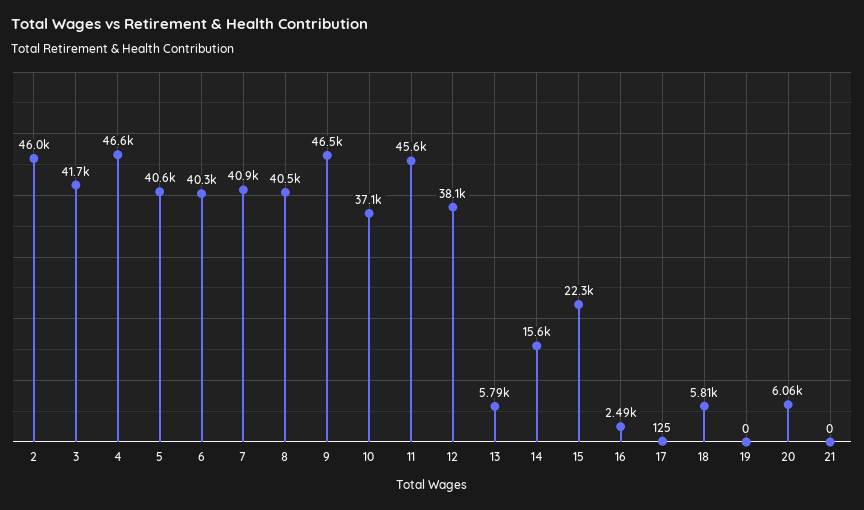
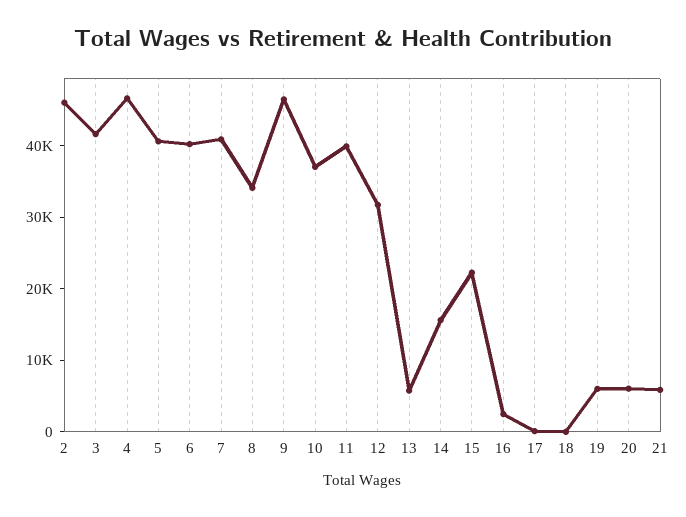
8: 40500 -> 34000
11: 45600 -> 40000
12: 38100 -> 32000
18: 5810 -> 0
19: 0 -> 6000
21: 0 -> 6000

